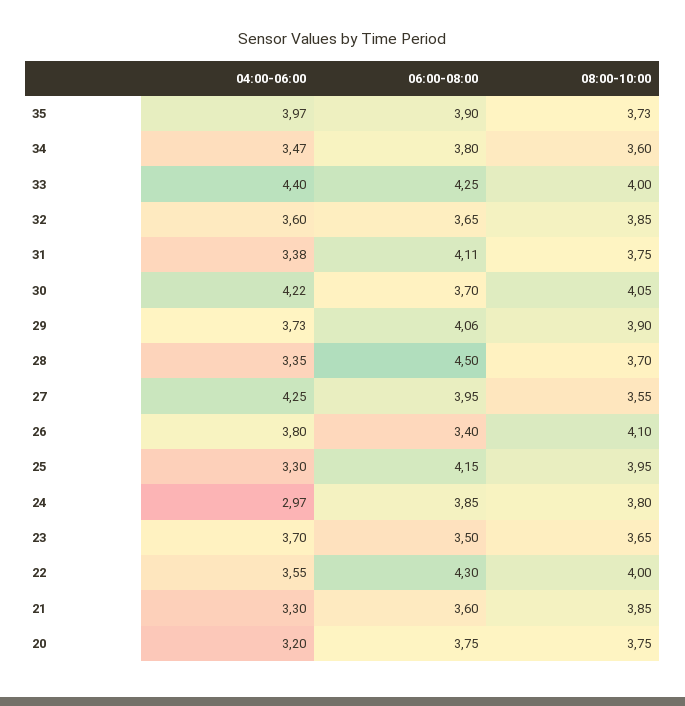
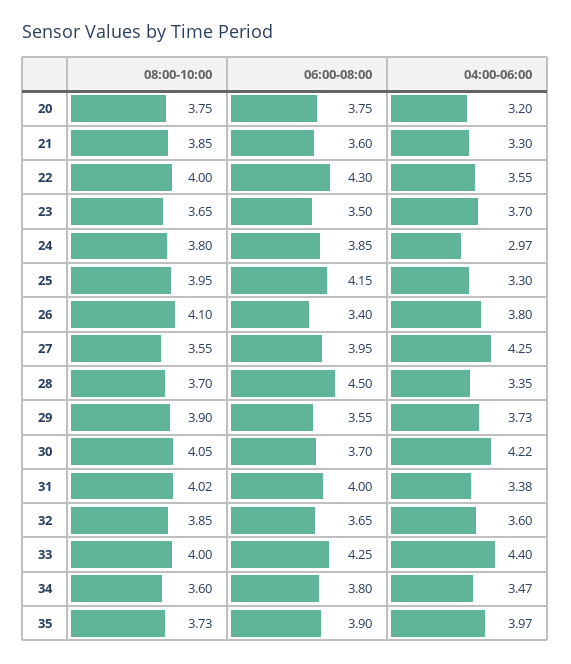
06:00-08:00, 31: 4.11 -> 4
08:00-10:00, 31: 3.75 -> 4.02
06:00-08:00, 29: 4.06 -> 3.55

